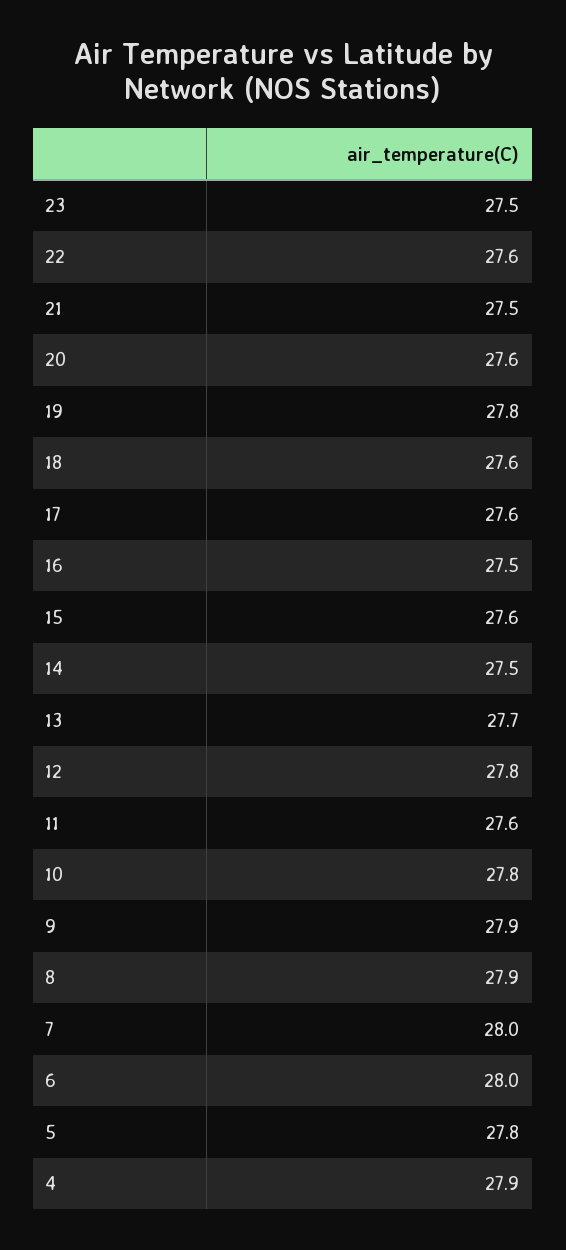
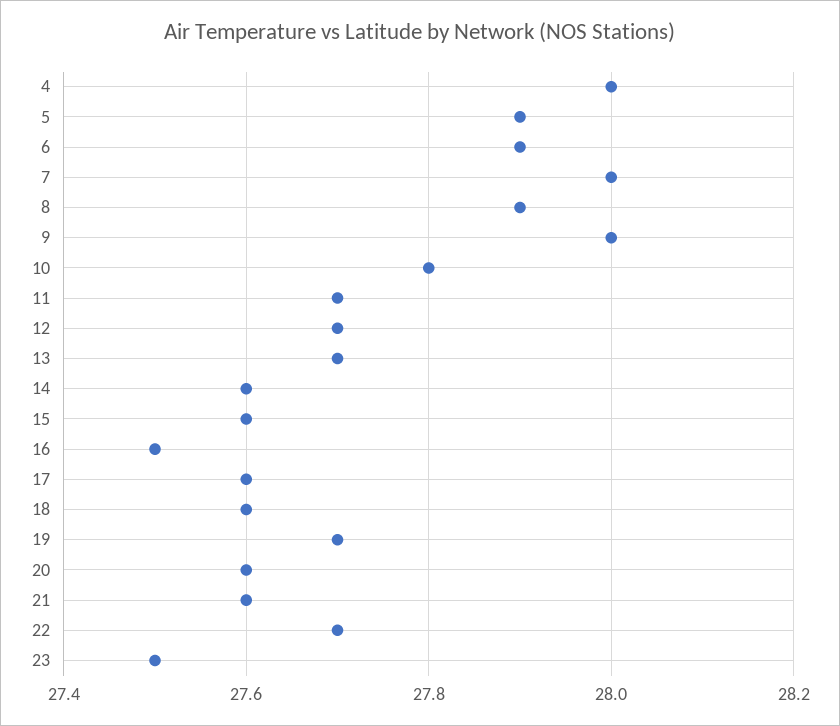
22: 27.6 -> 27.7
21: 27.5 -> 27.6
19: 27.8 -> 27.7
14: 27.5 -> 27.6
12: 27.8 -> 27.7
11: 27.6 -> 27.7
9: 27.9 -> 28
6: 28 -> 27.9
5: 27.8 -> 27.9
4: 27.9 -> 28

